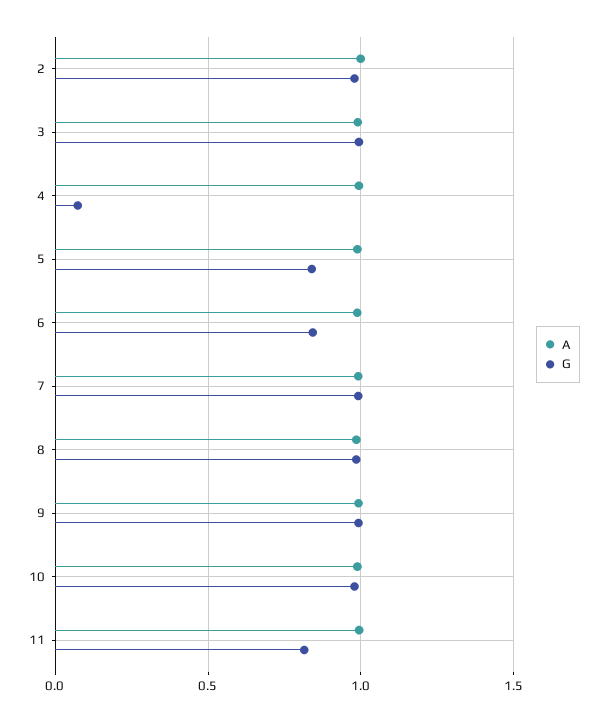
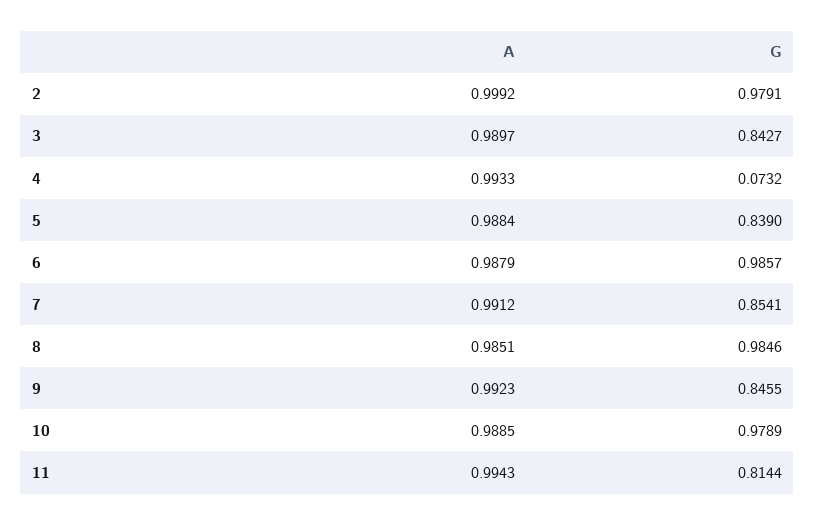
G, 3: 1 -> 0.8427
G, 6: 0.85 -> 0.9857
G, 7: 1 -> 0.8541
G, 9: 1 -> 0.8455

